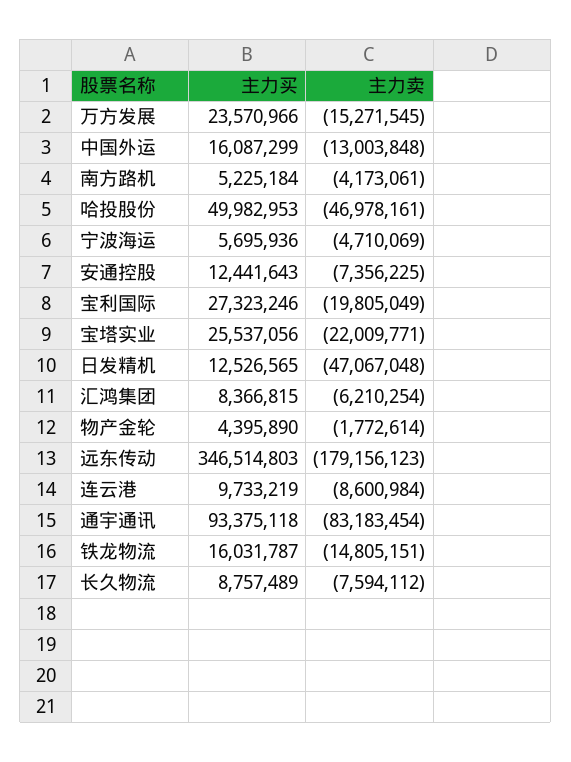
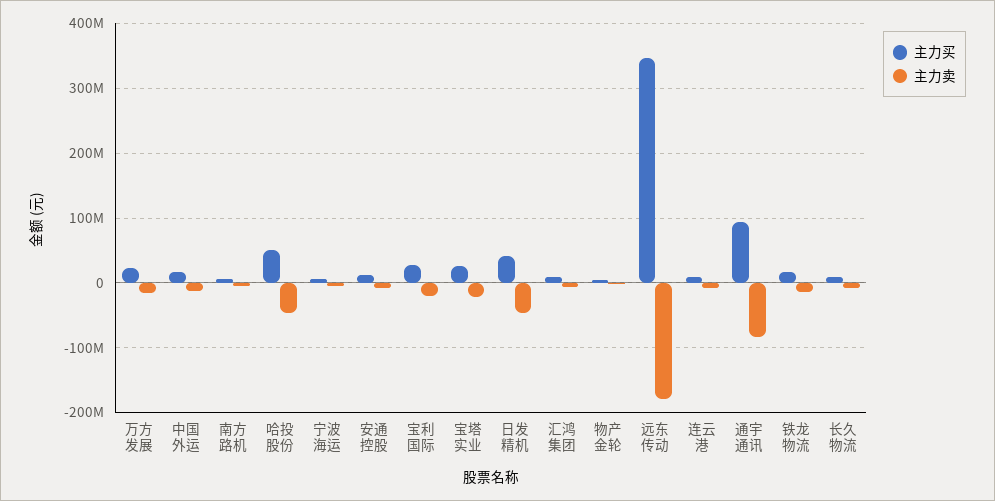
主力买, 日发精机: 12526565 -> 40000000

